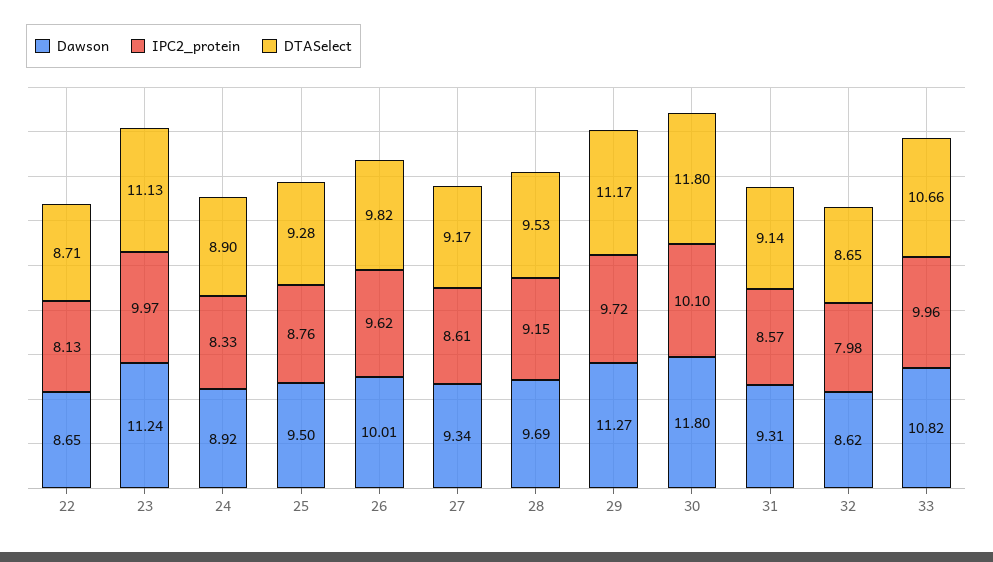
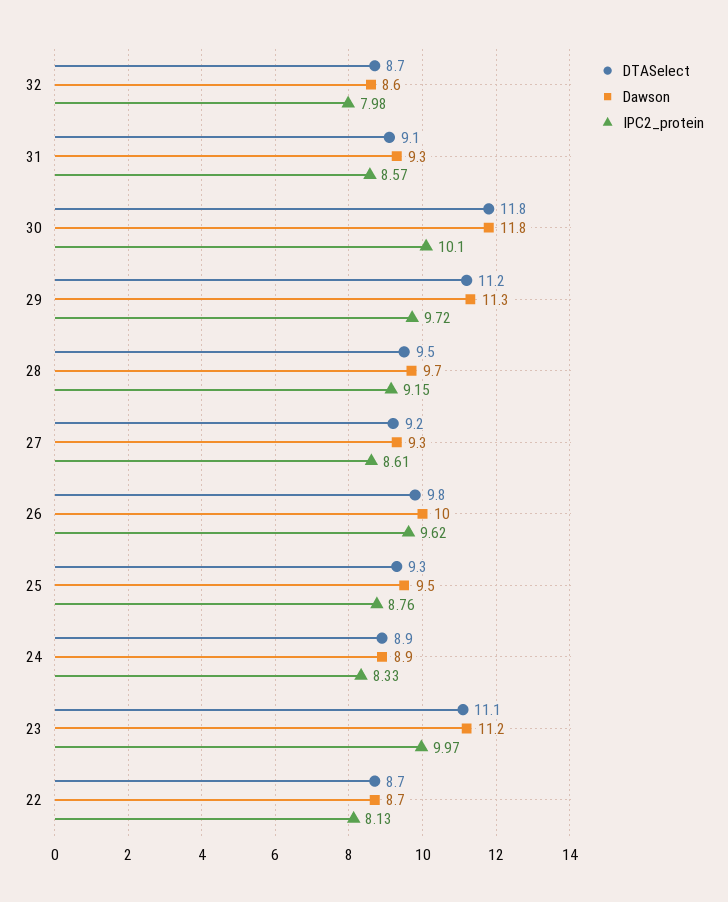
Dawson, 33: 10.82 -> none
IPC2_protein, 33: 9.96 -> none
DTASelect, 33: 10.66 -> none

